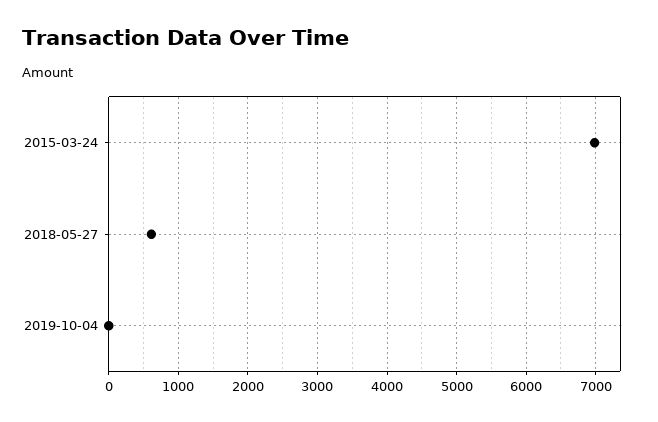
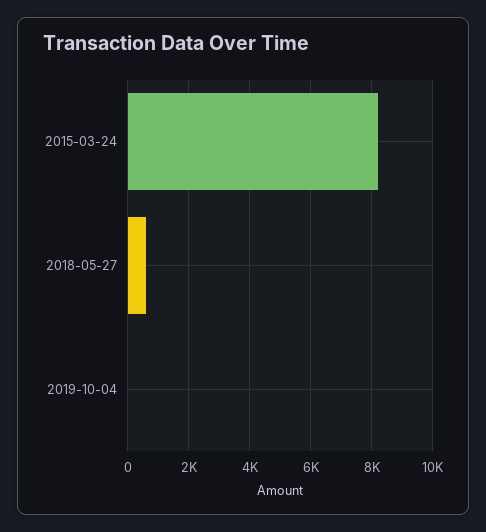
2015-03-24: 7000 -> 8200

